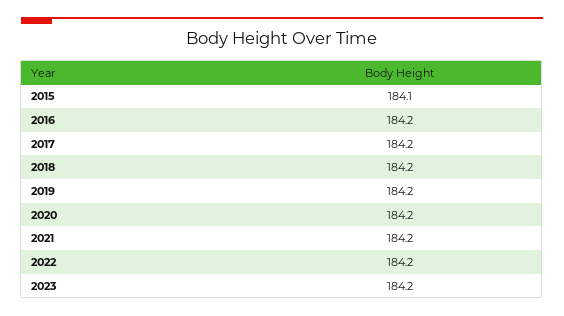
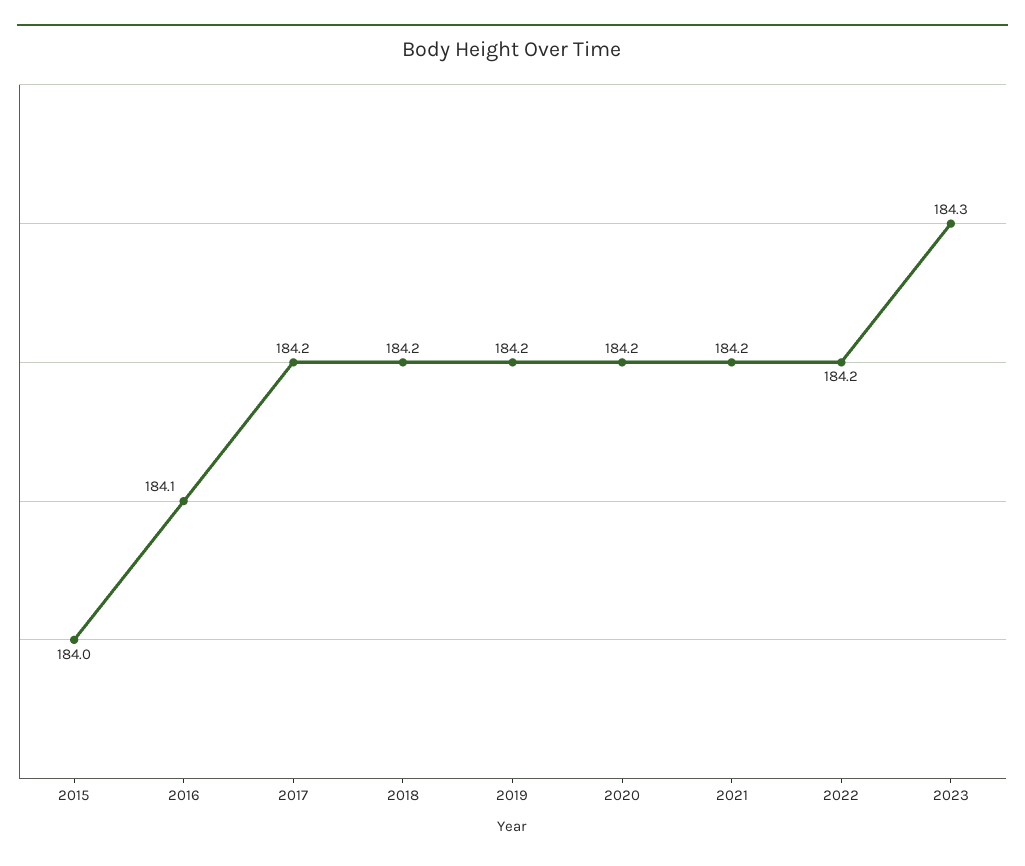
2015: 184.1 -> 184
2016: 184.2 -> 184.1
2023: 184.2 -> 184.3

